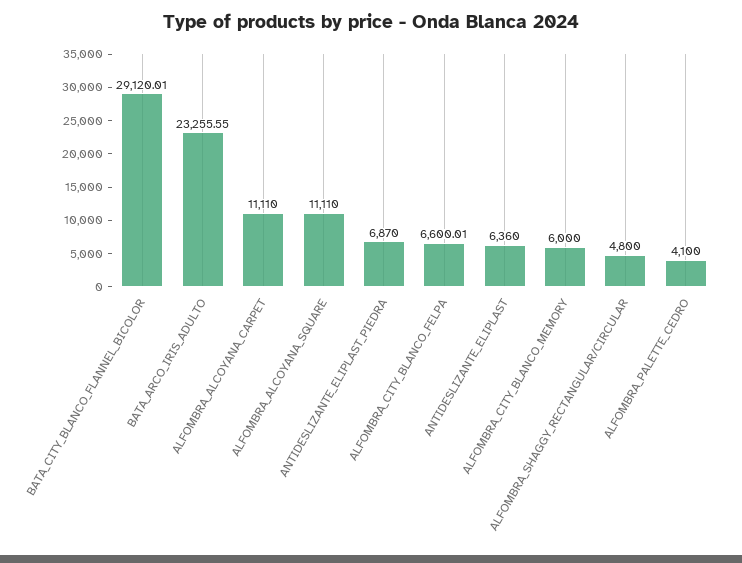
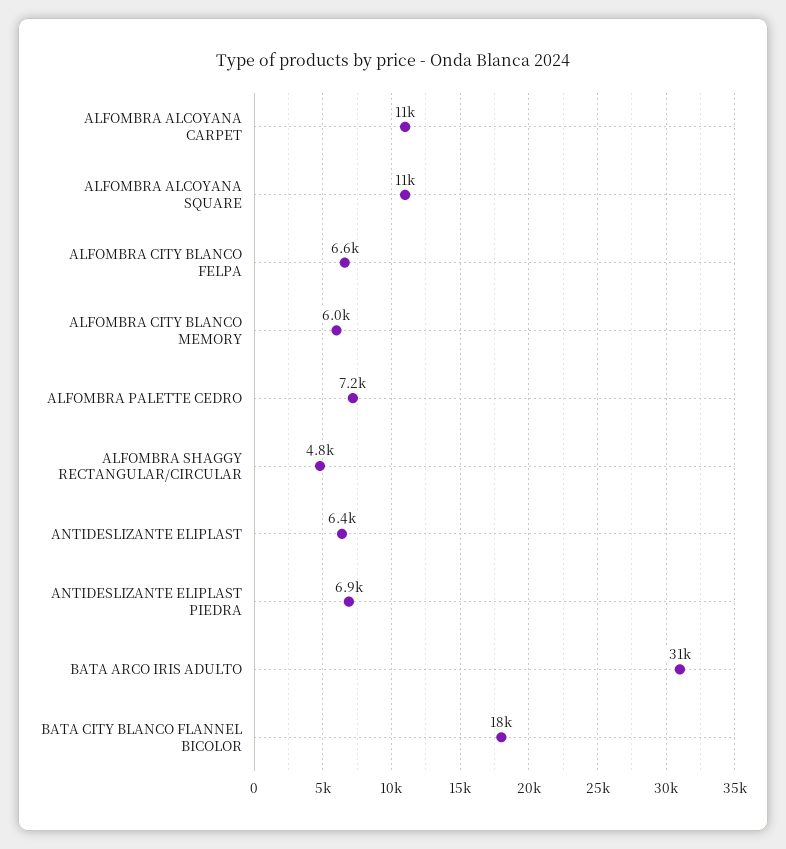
BATA_CITY_BLANCO_FLANNEL_BICOLOR: 29120.01 -> 18000
BATA_ARCO_IRIS_ADULTO: 23255.55 -> 31000
ALFOMBRA_PALETTE_CEDRO: 4100 -> 7200

